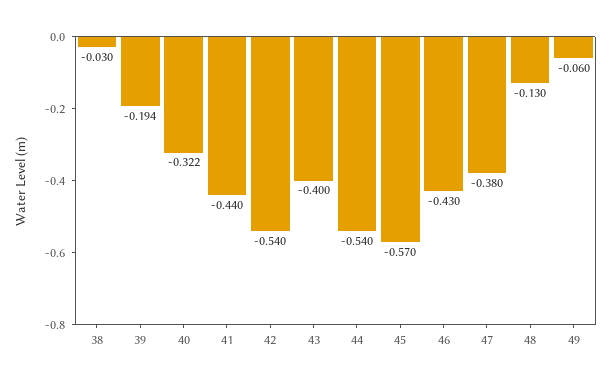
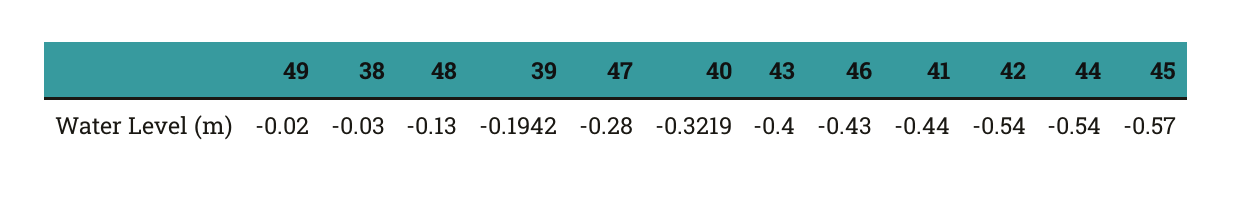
47: -0.38 -> -0.28
49: -0.06 -> -0.02

